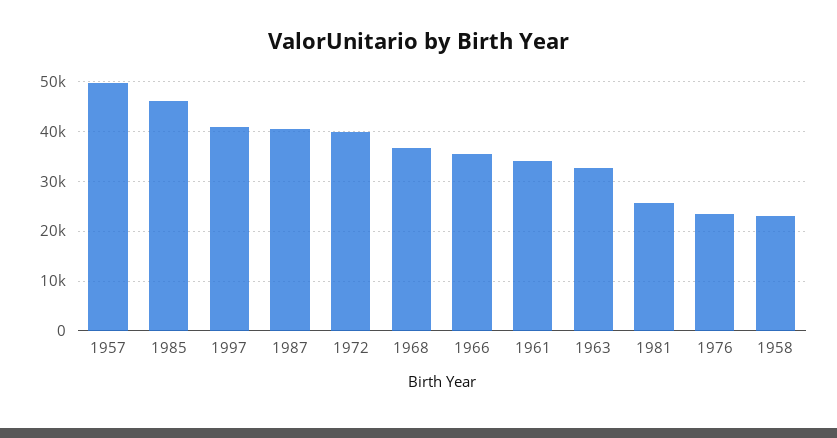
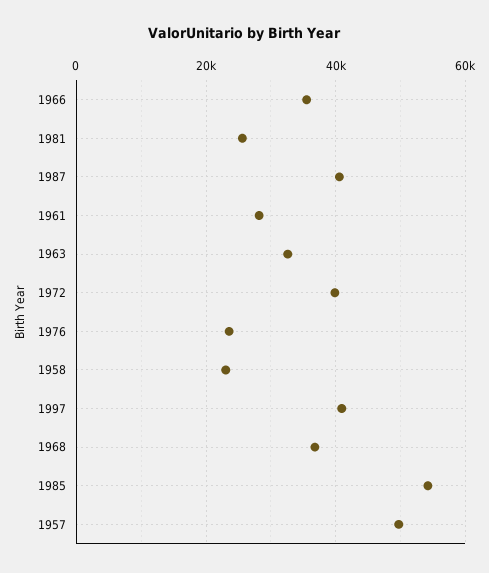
1985: 46000 -> 54000
1961: 34000 -> 28000

